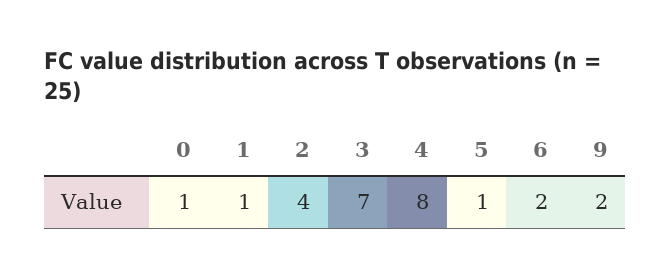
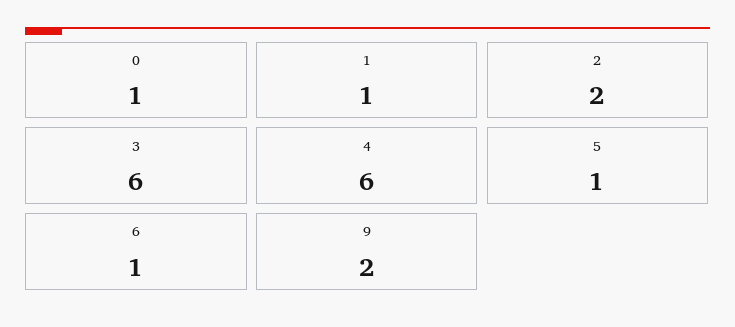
2: 4 -> 2
3: 7 -> 6
4: 8 -> 6
6: 2 -> 1

